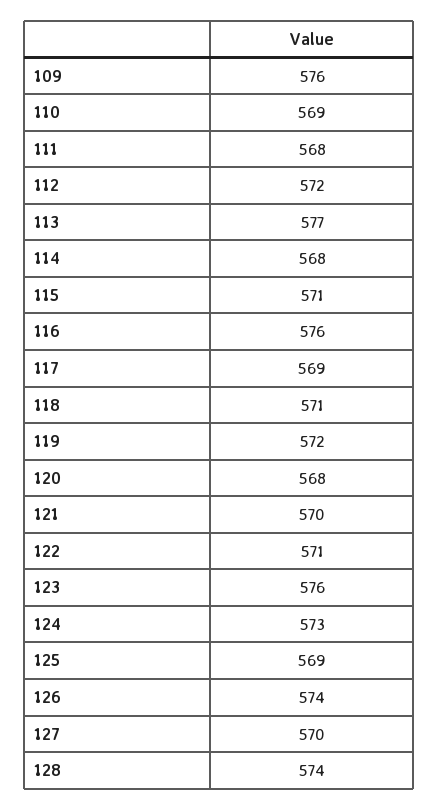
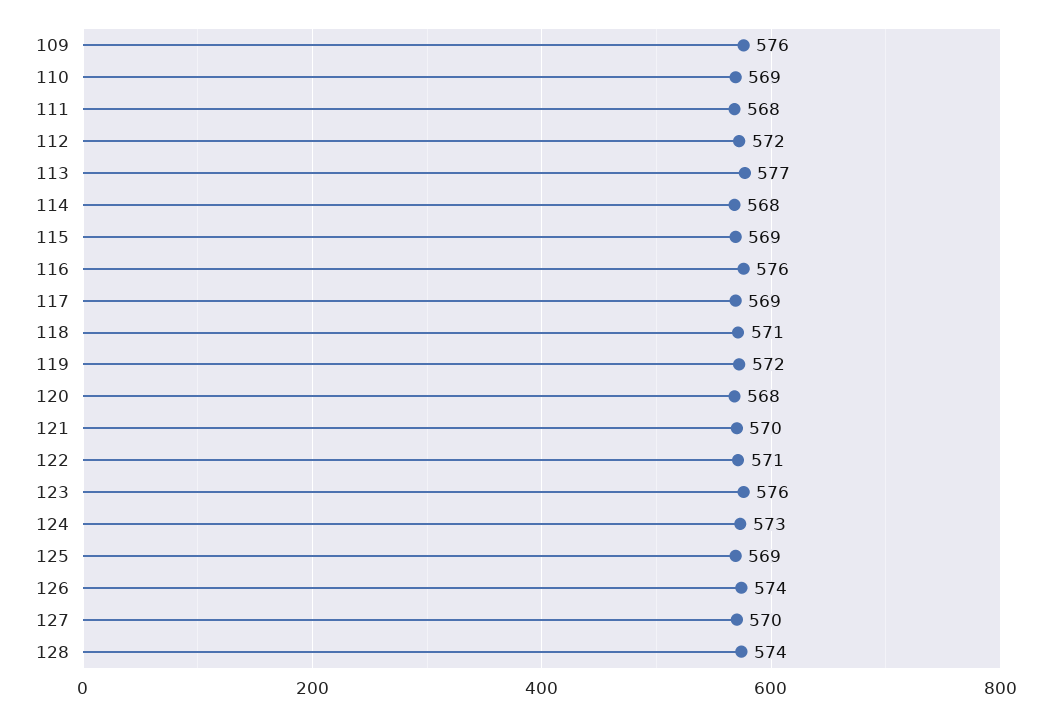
115: 571 -> 569

